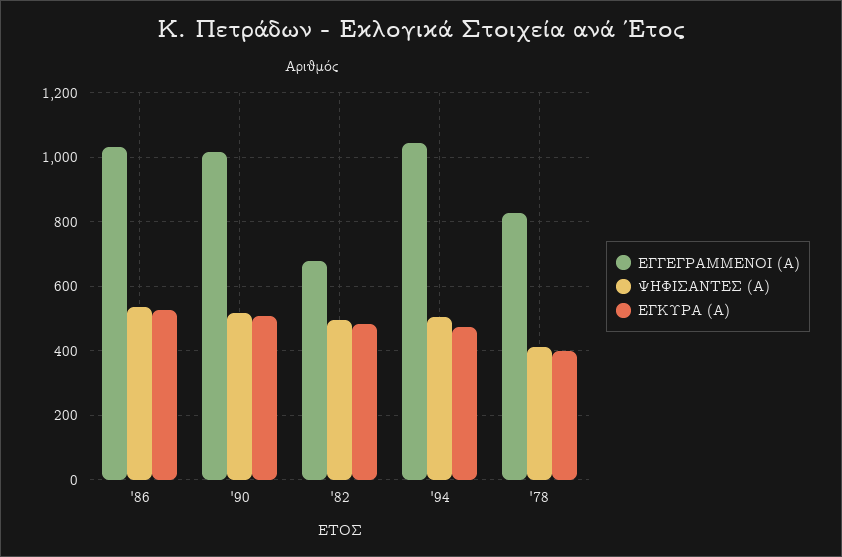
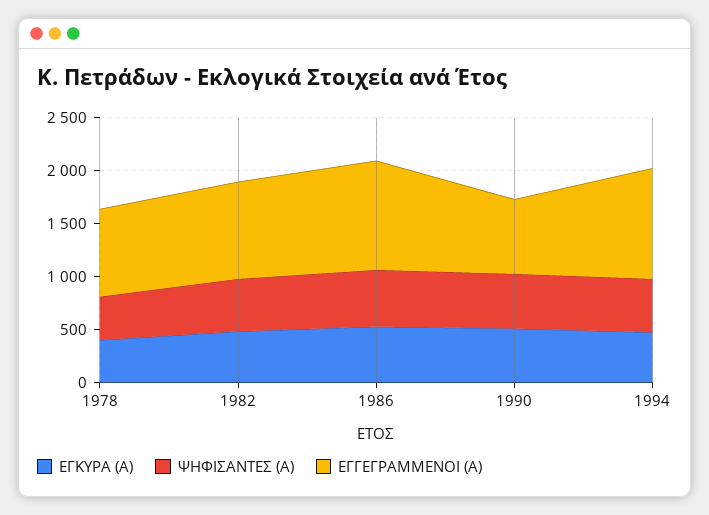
ΕΓΓΕΓΡΑΜΜΕΝΟΙ (Α), '90: 1020 -> 700
ΕΓΓΕΓΡΑΜΜΕΝΟΙ (Α), '82: 680 -> 900

